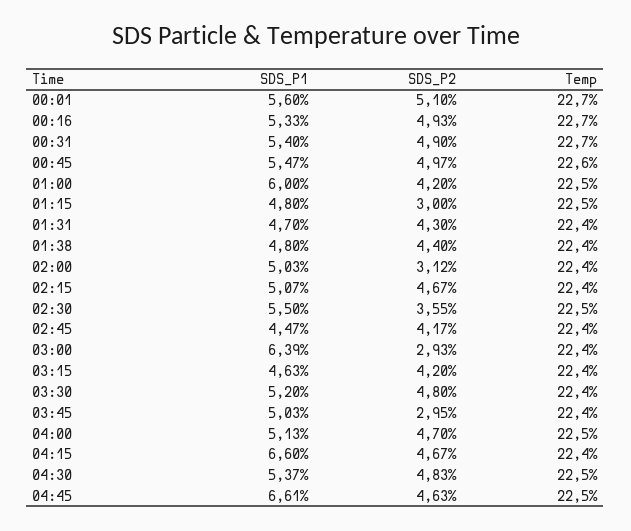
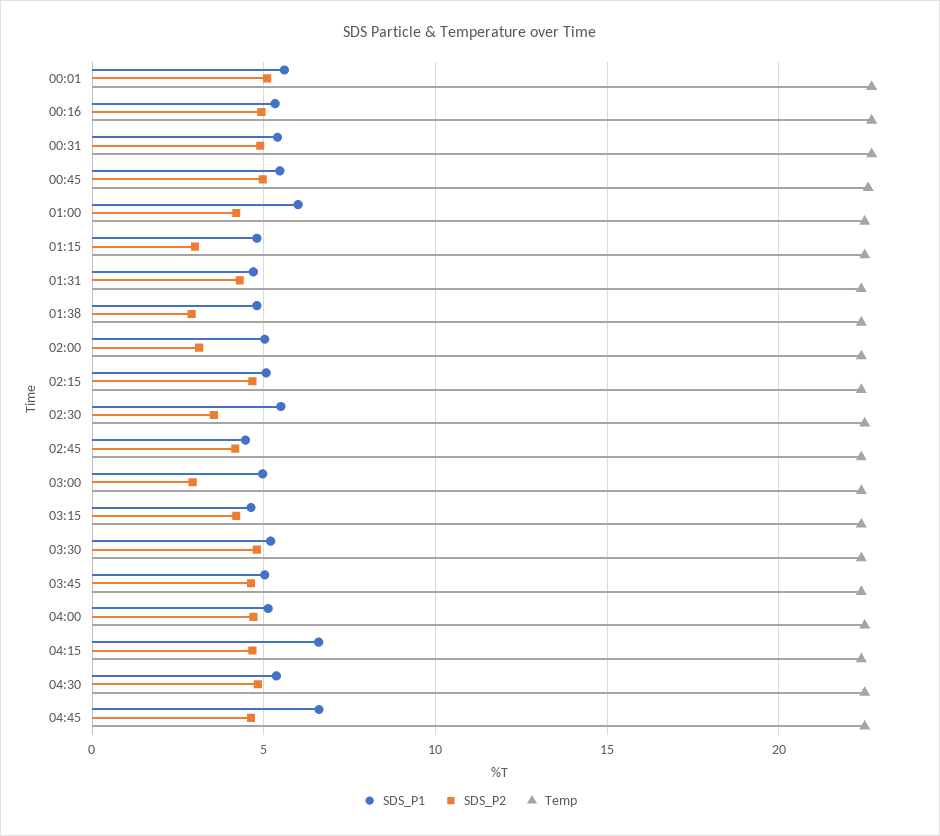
SDS_P2, 01:38: 4.4 -> 3
SDS_P1, 03:00: 6.39 -> 5
SDS_P2, 03:45: 2.95 -> 4.5

